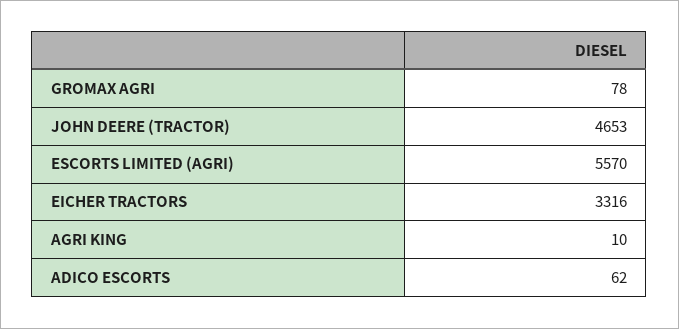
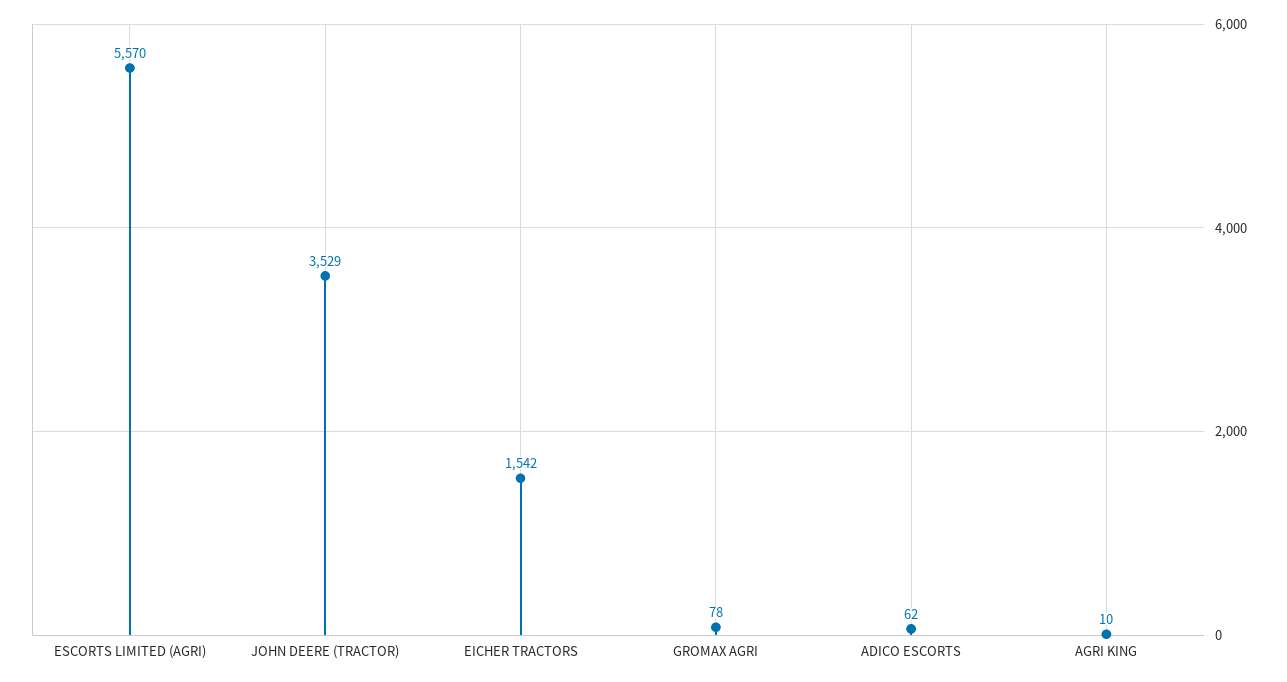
JOHN DEERE (TRACTOR): 4653 -> 3529
EICHER TRACTORS: 3316 -> 1542

